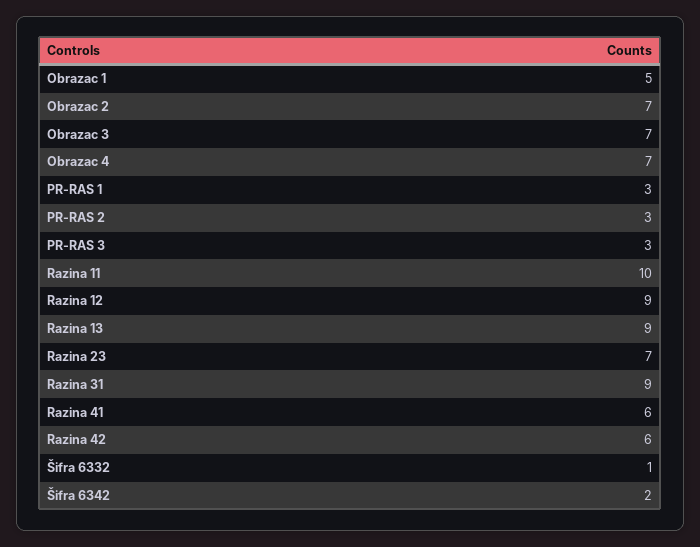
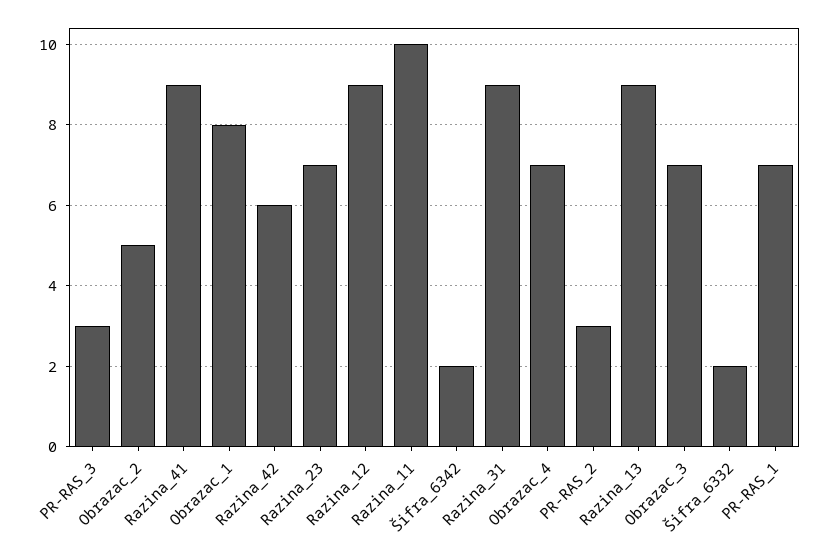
Obrazac 1: 5 -> 8
Obrazac 2: 7 -> 5
PR-RAS 1: 3 -> 7
Razina 41: 6 -> 9
Šifra 6332: 1 -> 2

